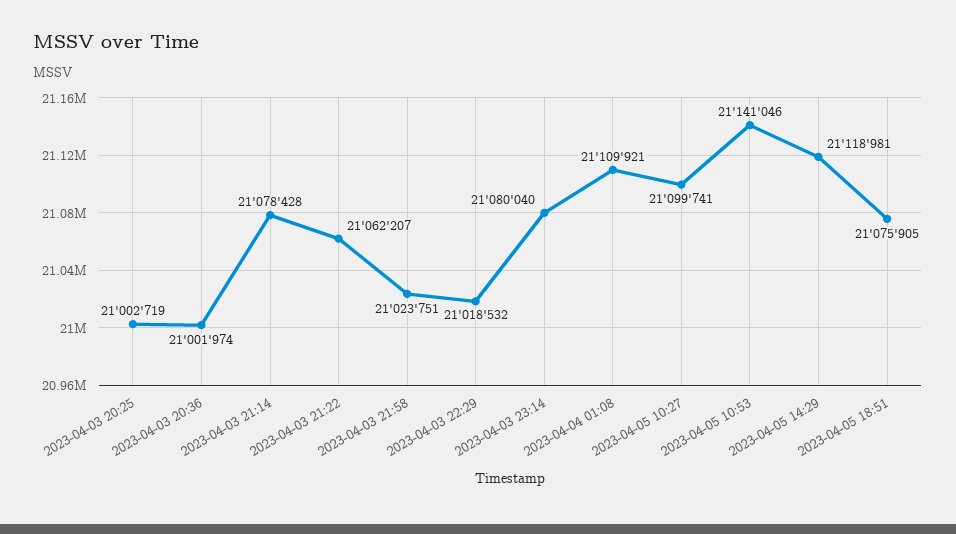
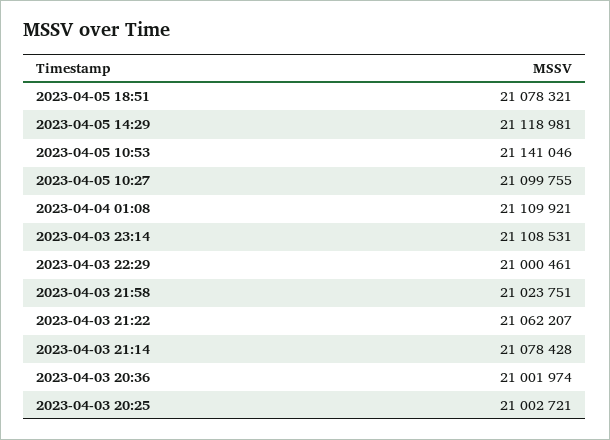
2023-04-03 20:25: 21002719 -> 21002721
2023-04-03 22:29: 21018532 -> 21000461
2023-04-03 23:14: 21080040 -> 21108531
2023-04-05 10:27: 21099741 -> 21099755
2023-04-05 18:51: 21075905 -> 21078321

